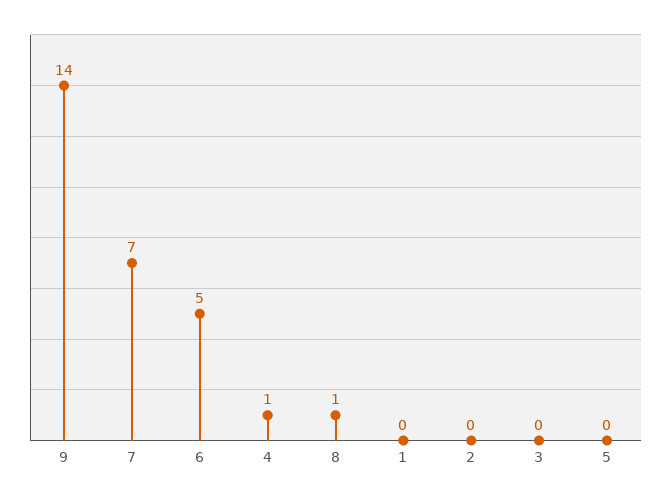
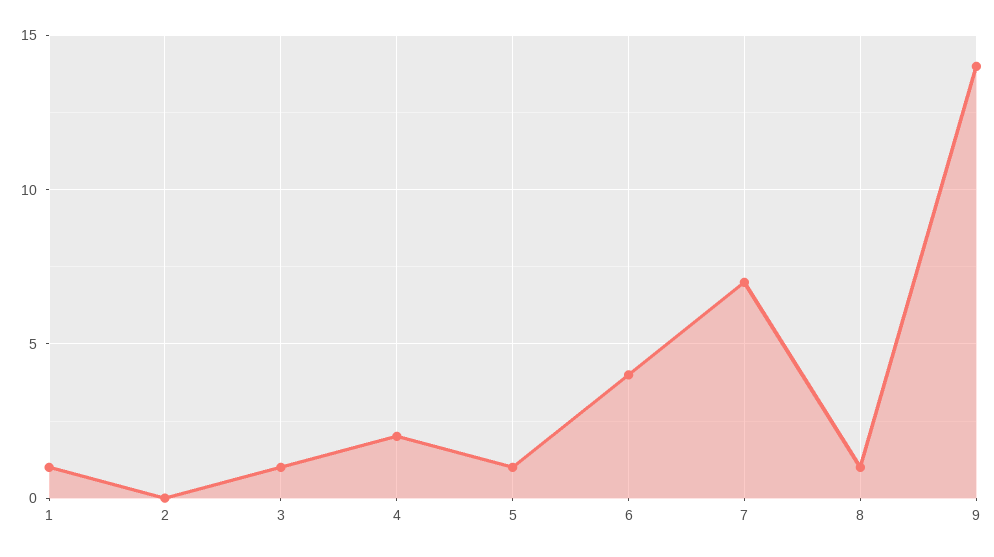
6: 5 -> 4
4: 1 -> 2
1: 0 -> 1
3: 0 -> 1
5: 0 -> 1

